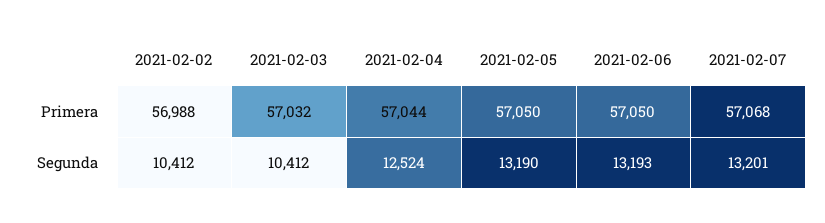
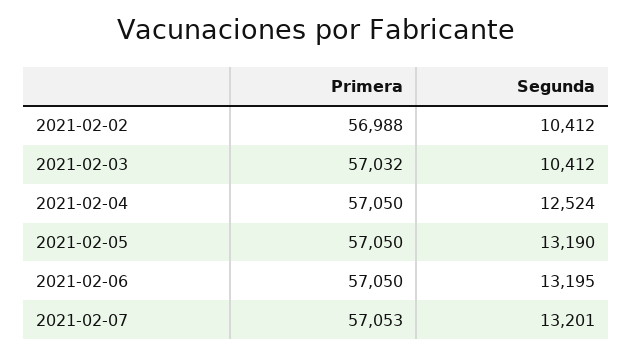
2021-02-04, Primera: 57044 -> 57050
2021-02-07, Primera: 57068 -> 57053
2021-02-06, Segunda: 13193 -> 13195

